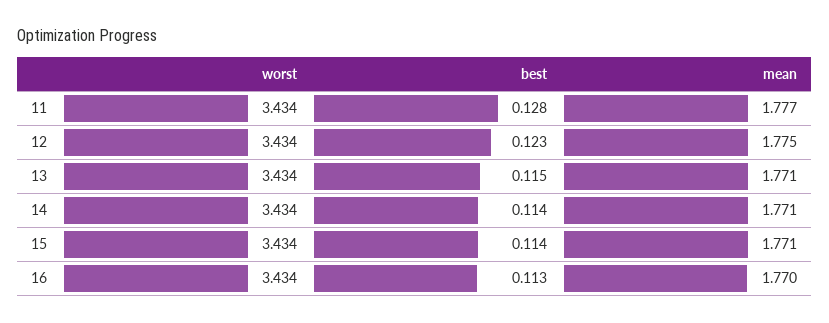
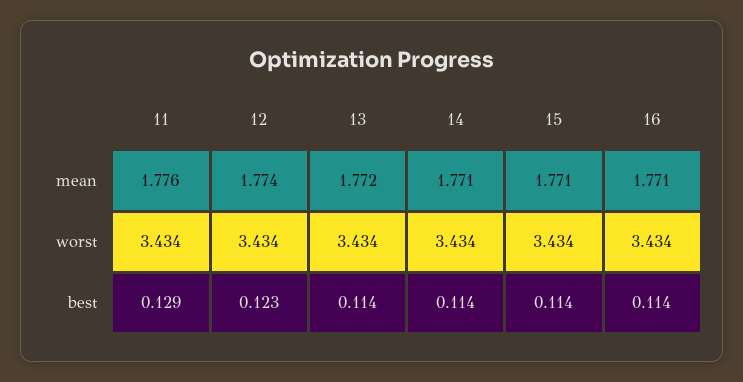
best, 11: 0.128 -> 0.129
mean, 11: 1.777 -> 1.776
mean, 12: 1.775 -> 1.774
best, 13: 0.115 -> 0.114
mean, 13: 1.771 -> 1.772
best, 16: 0.113 -> 0.114
mean, 16: 1.77 -> 1.771

